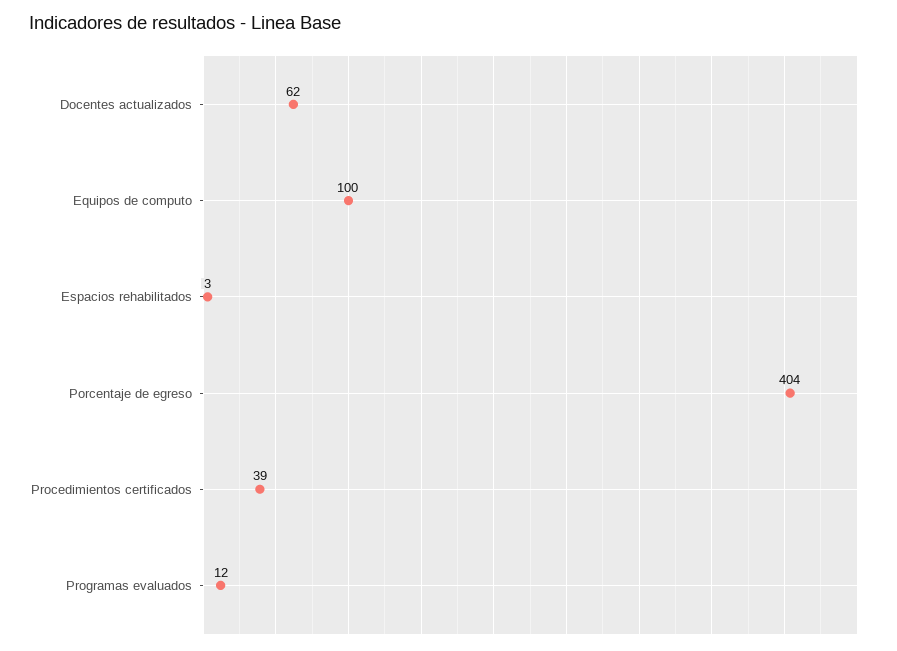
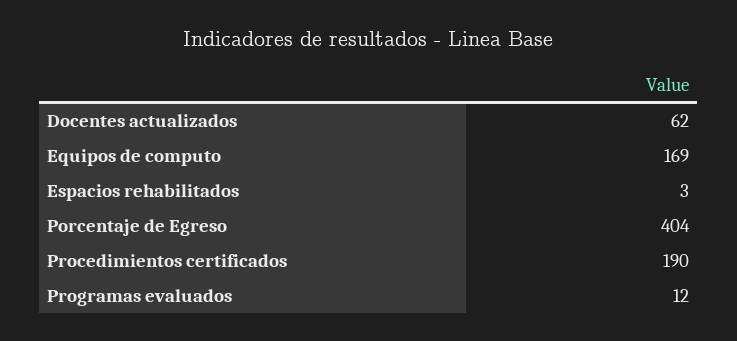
Equipos de computo: 100 -> 169
Procedimientos certificados: 39 -> 190

